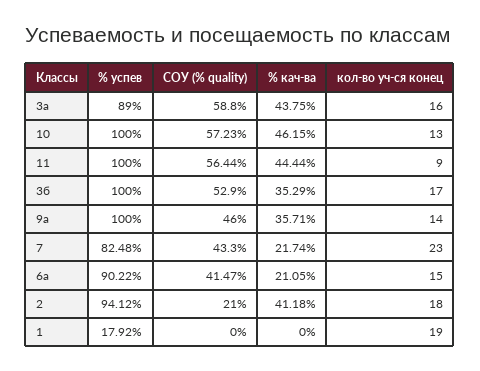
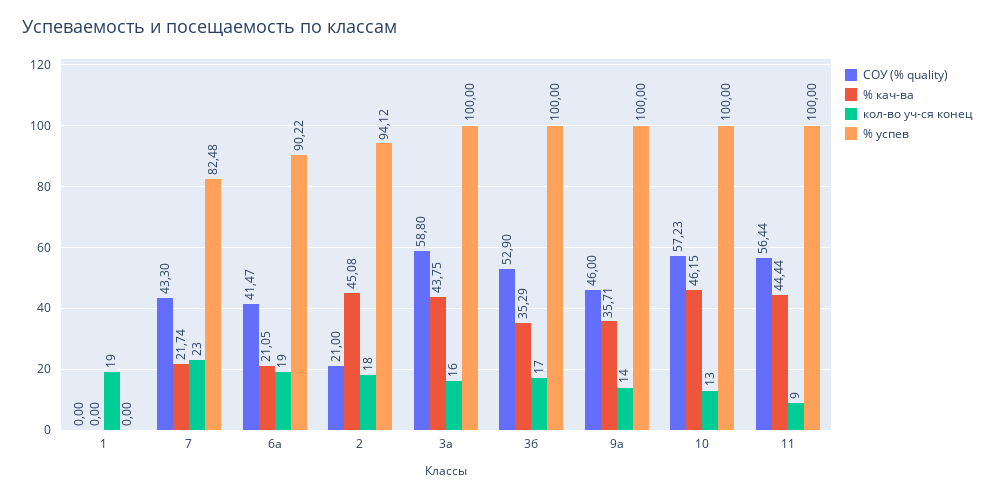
% успев, 3а: 89 -> 100
кол-во уч-ся конец, 6а: 15 -> 19
% кач-ва, 2: 41.18 -> 45.08
% успев, 1: 17.92 -> 0

